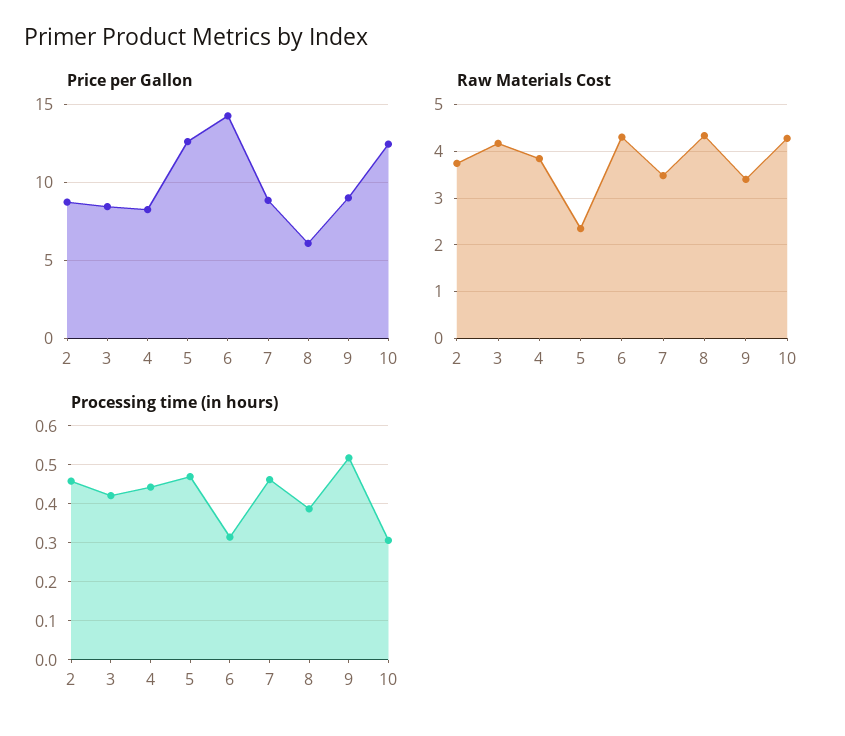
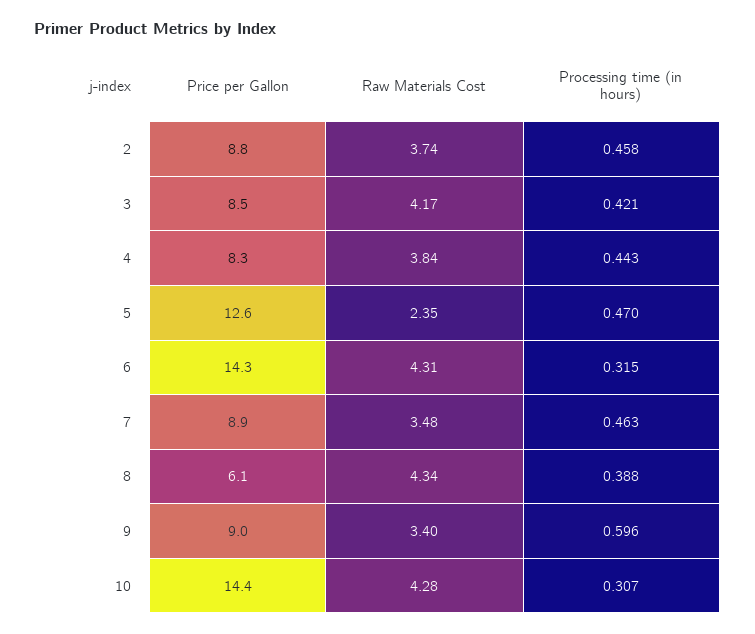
Price per Gallon, 10: 12.5 -> 14.4
Processing time (in hours), 9: 0.52 -> 0.596

